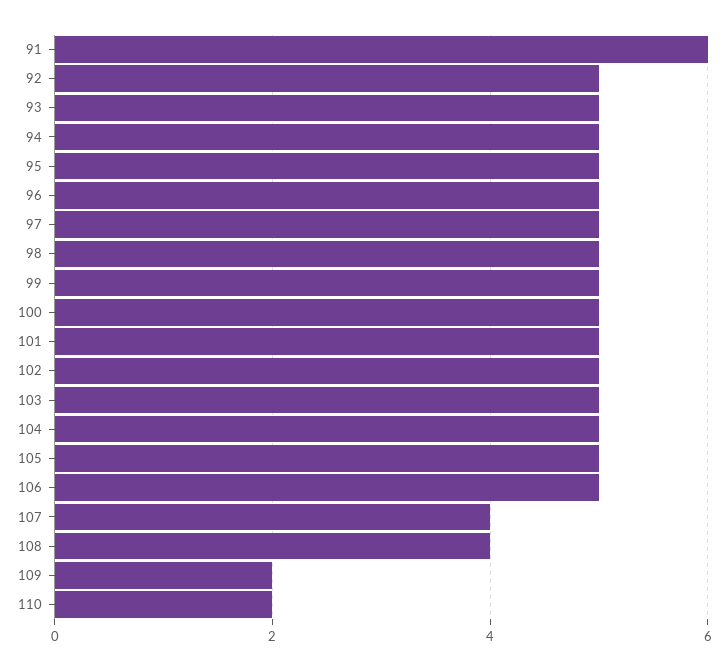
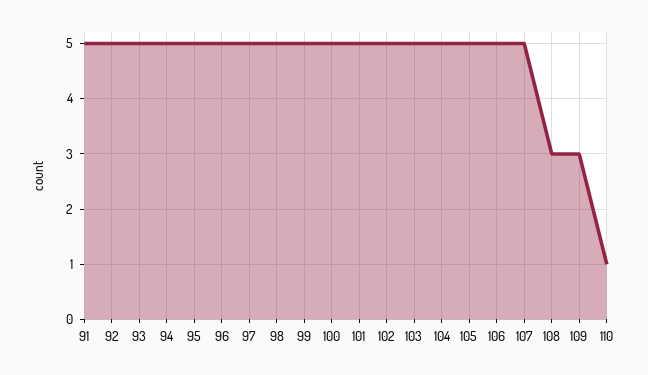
91: 6 -> 5
107: 4 -> 5
108: 4 -> 3
109: 2 -> 3
110: 2 -> 1

